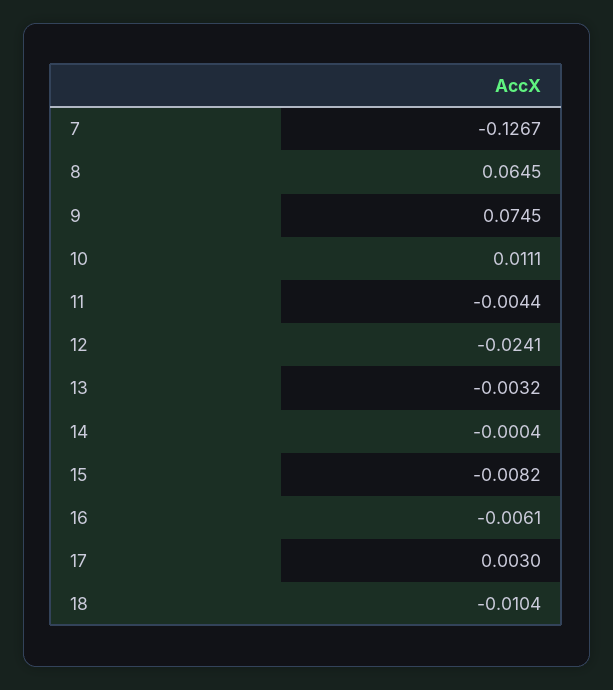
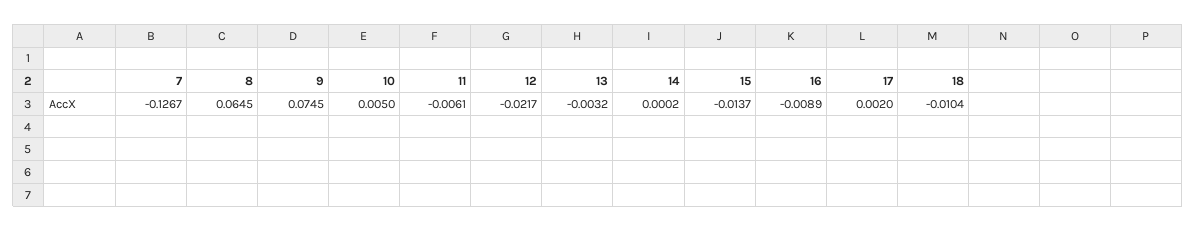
10: 0.0111 -> 0.005
11: -0.0044 -> -0.0061
12: -0.0241 -> -0.0217
14: -0.0004 -> 0.0002
15: -0.0082 -> -0.0137
16: -0.0061 -> -0.0089
17: 0.003 -> 0.002

